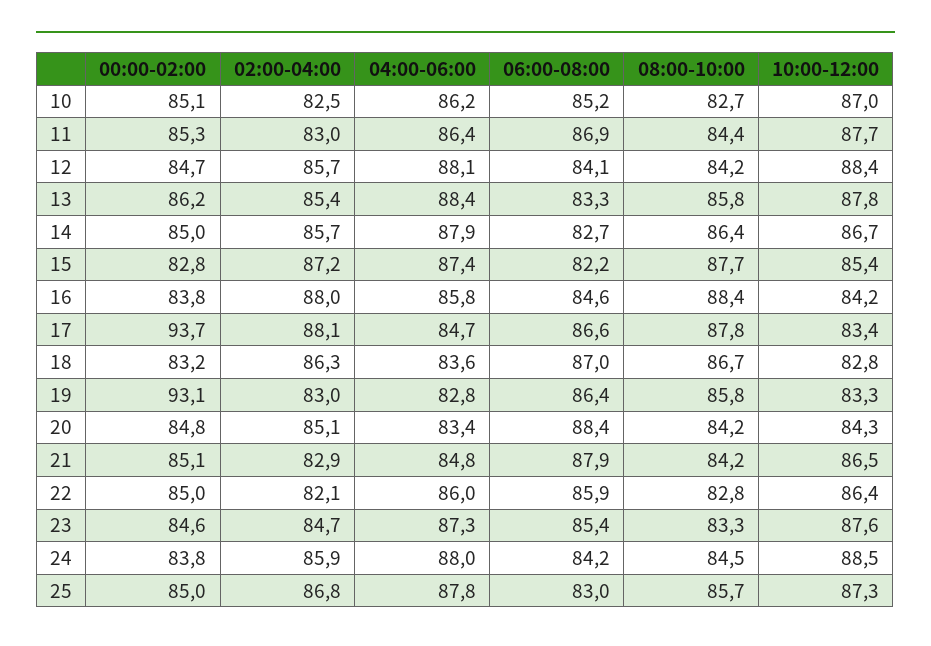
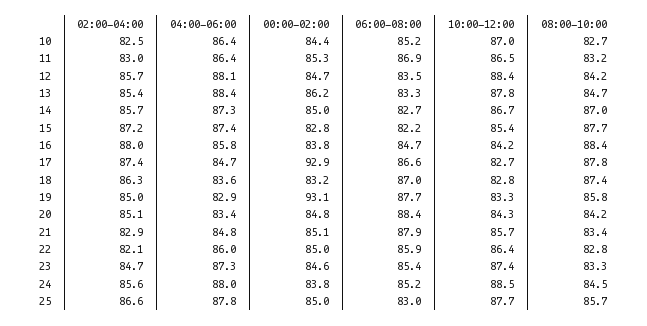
00:00-02:00, 10: 85.1 -> 84.4
04:00-06:00, 10: 86.2 -> 86.4
08:00-10:00, 11: 84.4 -> 83.2
10:00-12:00, 11: 87.7 -> 86.5
06:00-08:00, 12: 84.1 -> 83.5
08:00-10:00, 13: 85.8 -> 84.7
04:00-06:00, 14: 87.9 -> 87.3
08:00-10:00, 14: 86.4 -> 87
06:00-08:00, 16: 84.6 -> 84.7
00:00-02:00, 17: 93.7 -> 92.9
02:00-04:00, 17: 88.1 -> 87.4
10:00-12:00, 17: 83.4 -> 82.7
08:00-10:00, 18: 86.7 -> 87.4
02:00-04:00, 19: 83 -> 85
04:00-06:00, 19: 82.8 -> 82.9
06:00-08:00, 19: 86.4 -> 87.7
08:00-10:00, 21: 84.2 -> 83.4
10:00-12:00, 21: 86.5 -> 85.7
10:00-12:00, 23: 87.6 -> 87.4
02:00-04:00, 24: 85.9 -> 85.6
06:00-08:00, 24: 84.2 -> 85.2
02:00-04:00, 25: 86.8 -> 86.6
10:00-12:00, 25: 87.3 -> 87.7

